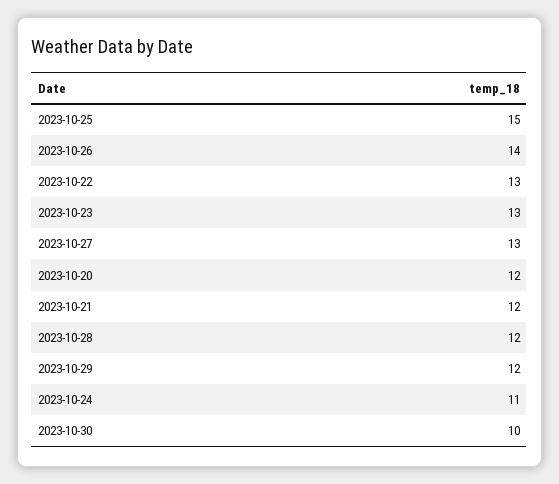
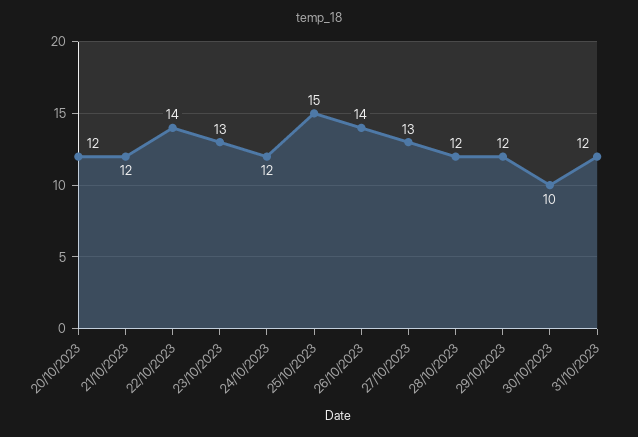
2023-10-22: 13 -> 14
2023-10-24: 11 -> 12
31/10/2023: none -> 12

